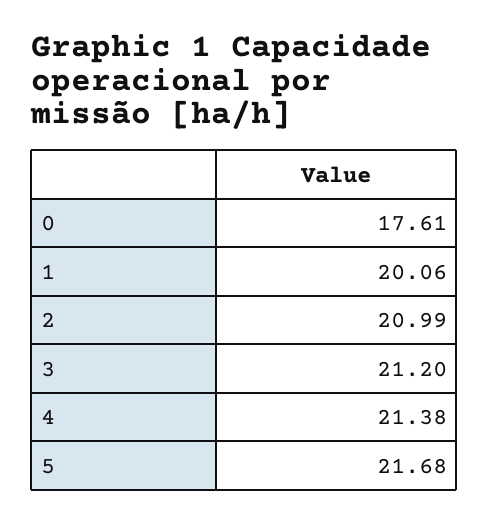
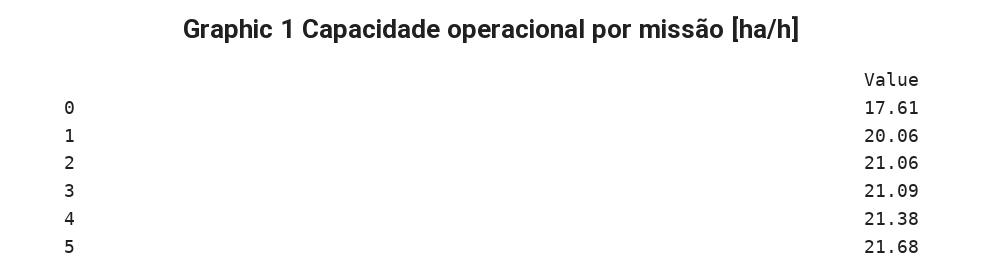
2: 20.99 -> 21.06
3: 21.2 -> 21.09

